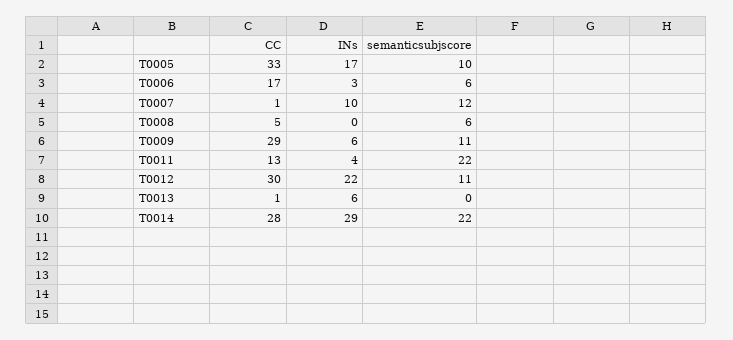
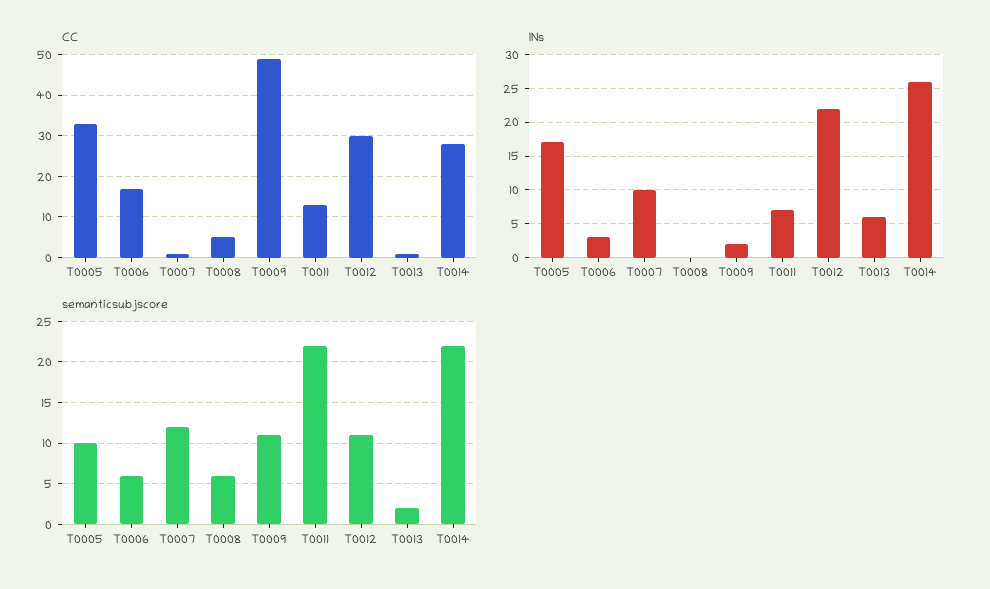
CC, T0009: 29 -> 50
INs, T0009: 6 -> 2
INs, T0011: 4 -> 7
semanticsubjscore, T0013: 0 -> 2
INs, T0014: 29 -> 26

